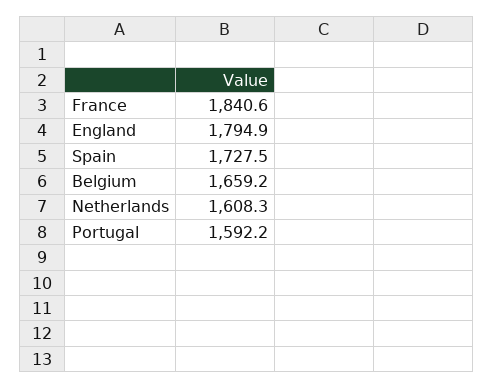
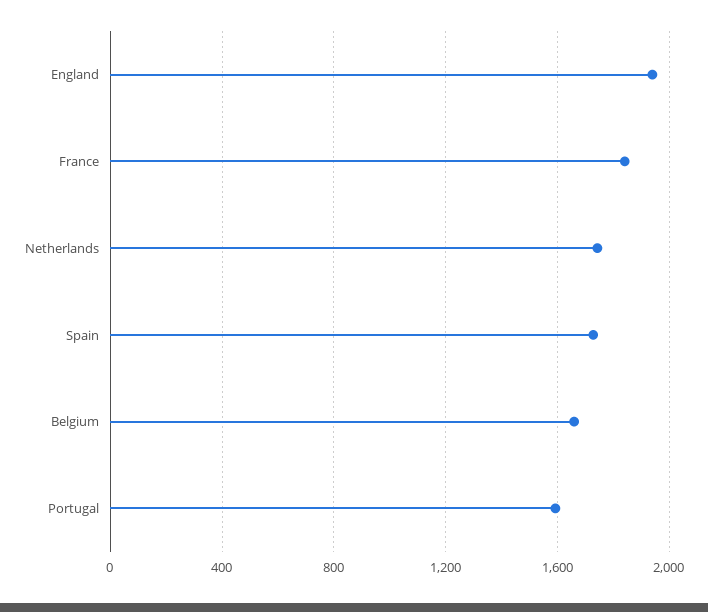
England: 1794.9 -> 1950
Netherlands: 1608.3 -> 1750

